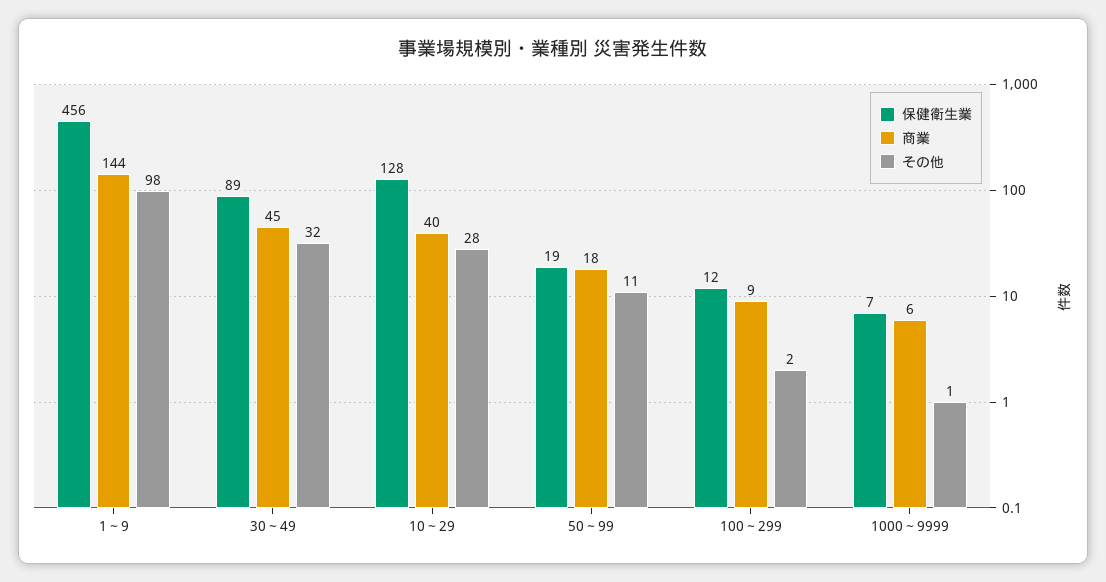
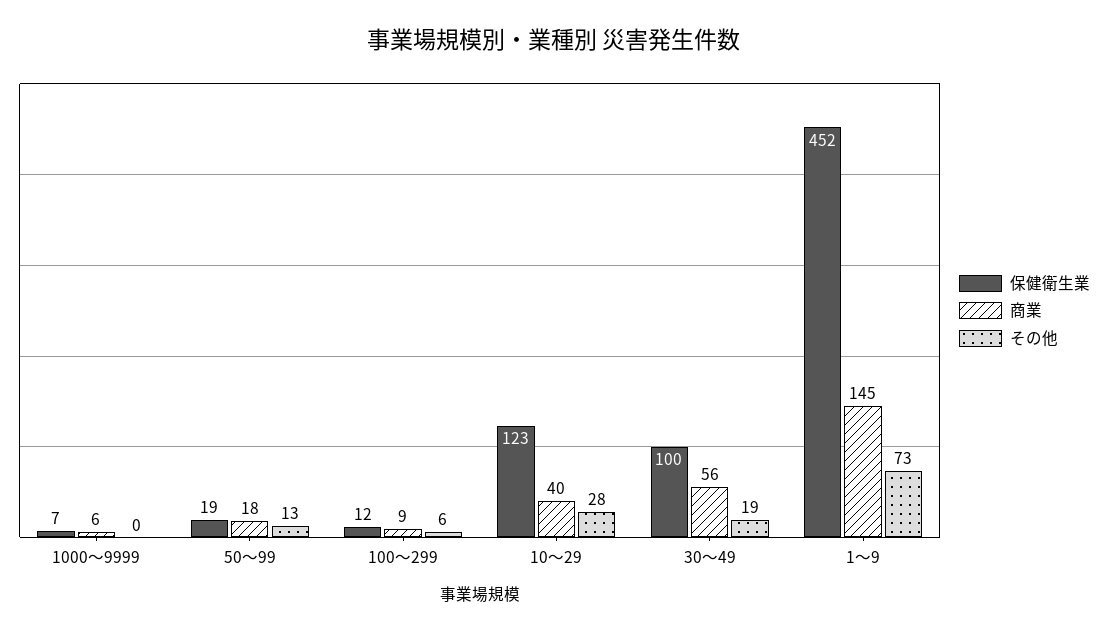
保健衛生業, 1～9: 456 -> 452
商業, 1～9: 144 -> 145
その他, 1～9: 98 -> 73
保健衛生業, 30～49: 89 -> 100
商業, 30～49: 45 -> 56
その他, 30～49: 32 -> 19
保健衛生業, 10～29: 128 -> 123
その他, 50～99: 11 -> 13
その他, 100～299: 2 -> 6
その他, 1000～9999: 1 -> 0

